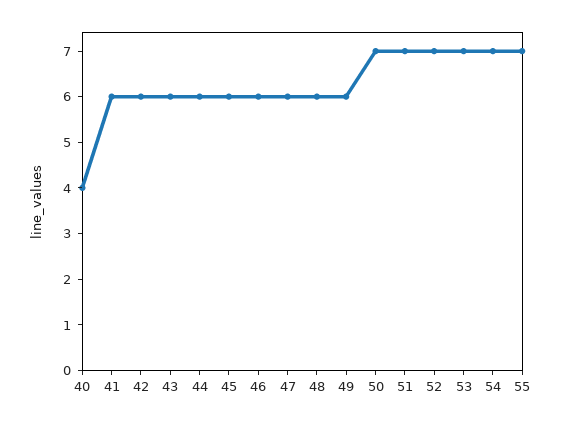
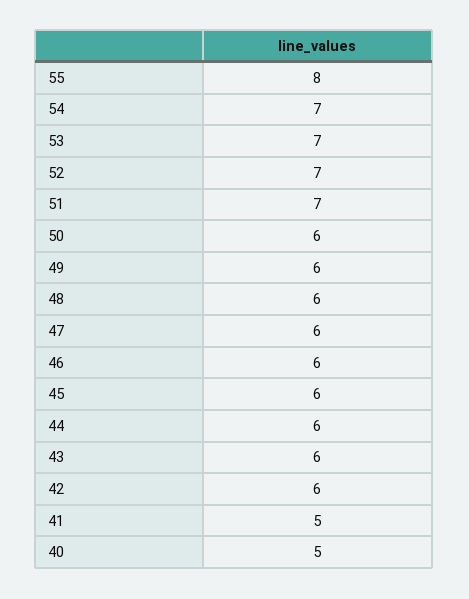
40: 4 -> 5
41: 6 -> 5
50: 7 -> 6
55: 7 -> 8

